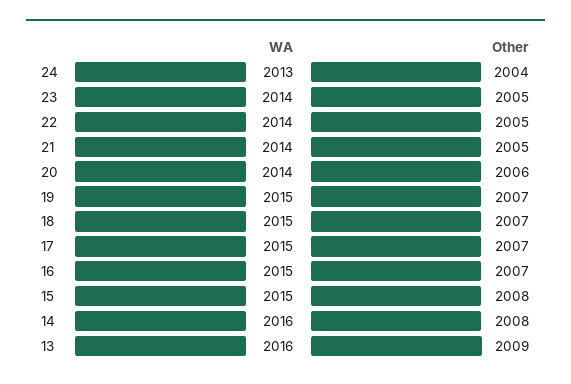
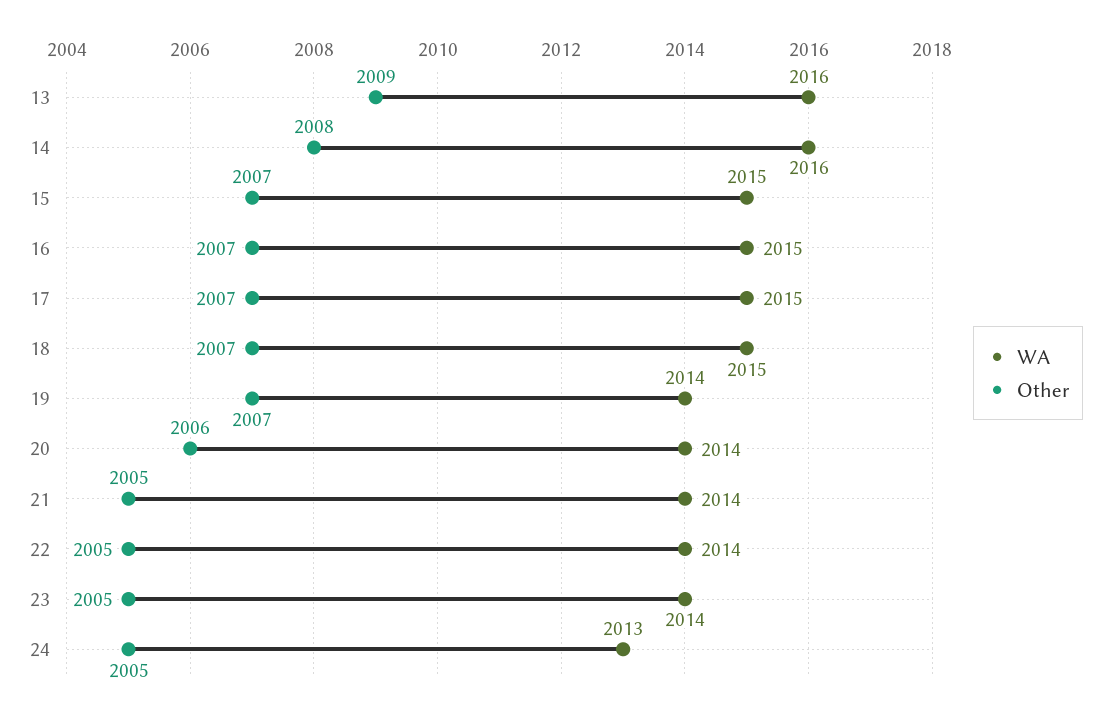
Other, 24: 2004 -> 2005
WA, 19: 2015 -> 2014
Other, 15: 2008 -> 2007

